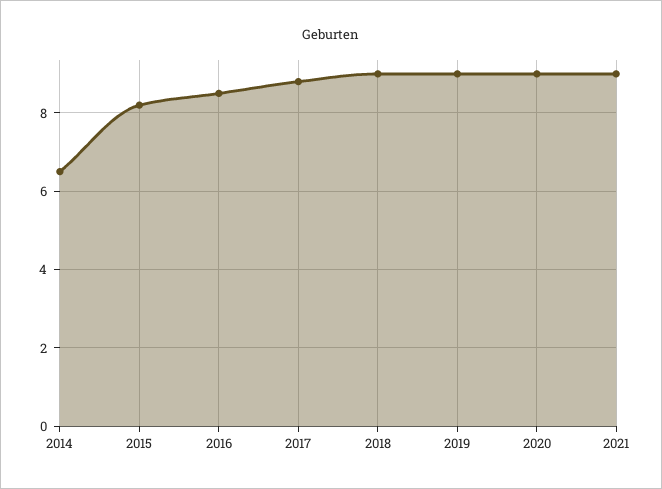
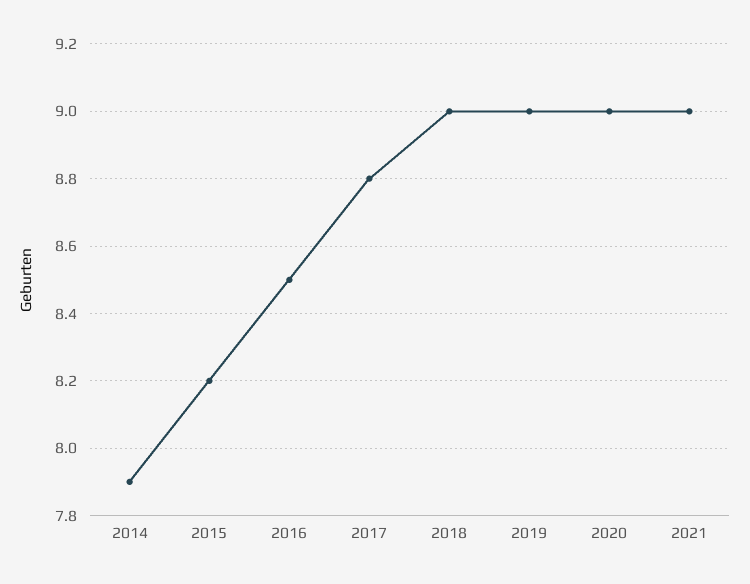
2014: 6.5 -> 7.9

